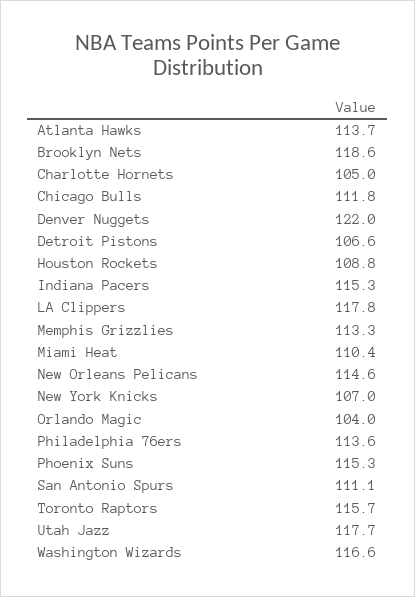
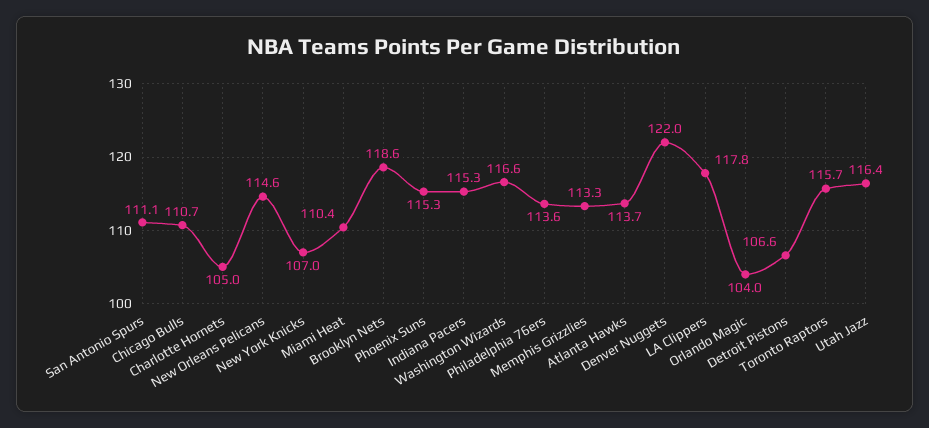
Chicago Bulls: 111.8 -> 110.7
Houston Rockets: 108.8 -> none
Utah Jazz: 117.7 -> 116.4

